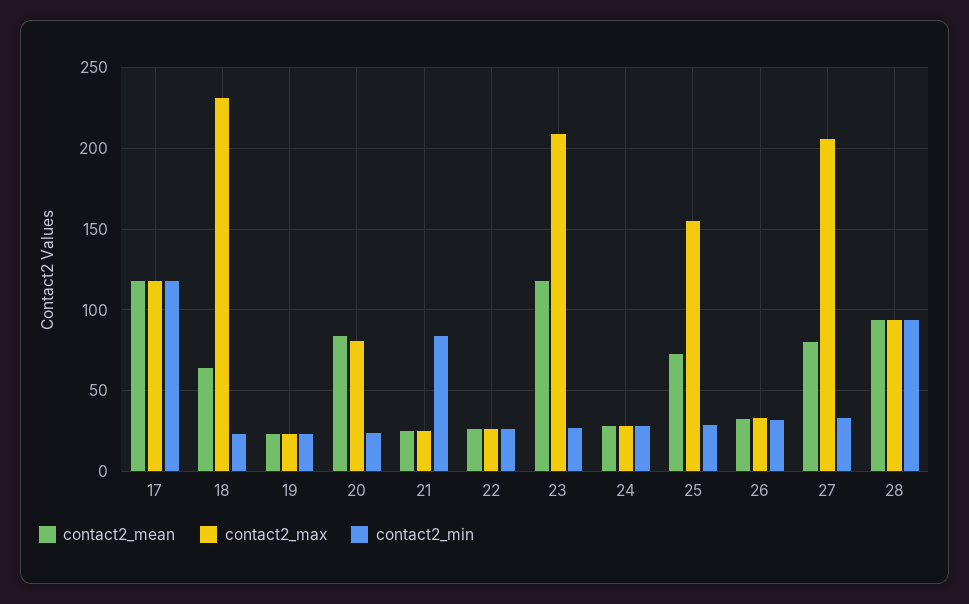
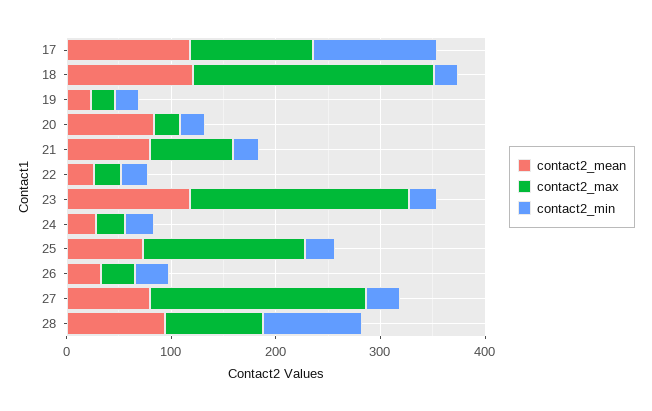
contact2_mean, 18: 65 -> 120
contact2_max, 20: 80 -> 20
contact2_mean, 21: 25 -> 80
contact2_max, 21: 25 -> 80
contact2_min, 21: 85 -> 20

